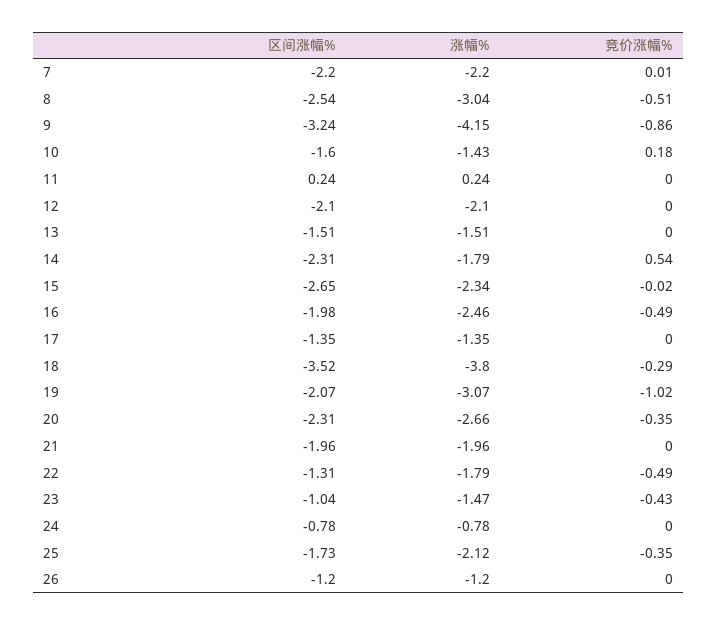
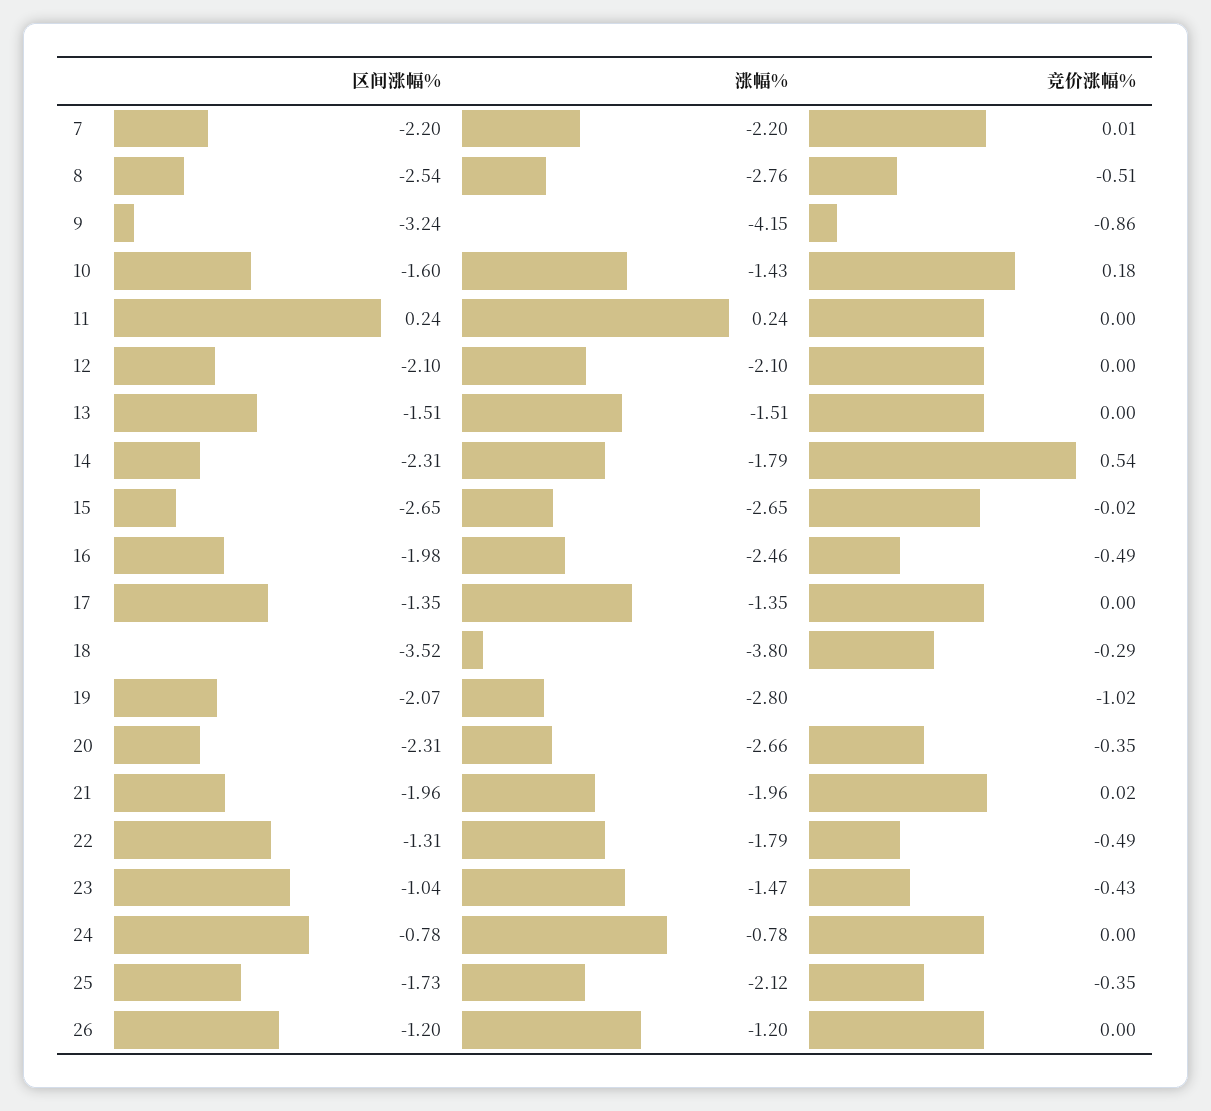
涨幅%, 8: -3.04 -> -2.76
涨幅%, 15: -2.34 -> -2.65
涨幅%, 19: -3.07 -> -2.8
竞价涨幅%, 21: 0 -> 0.02

